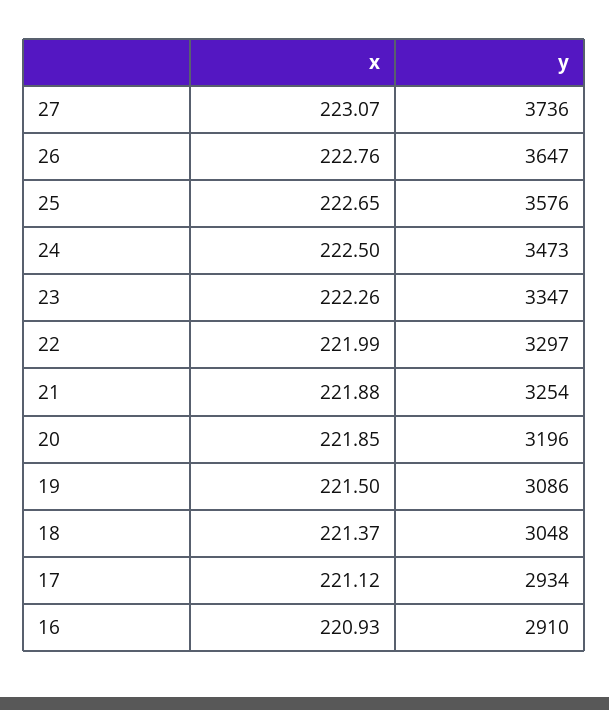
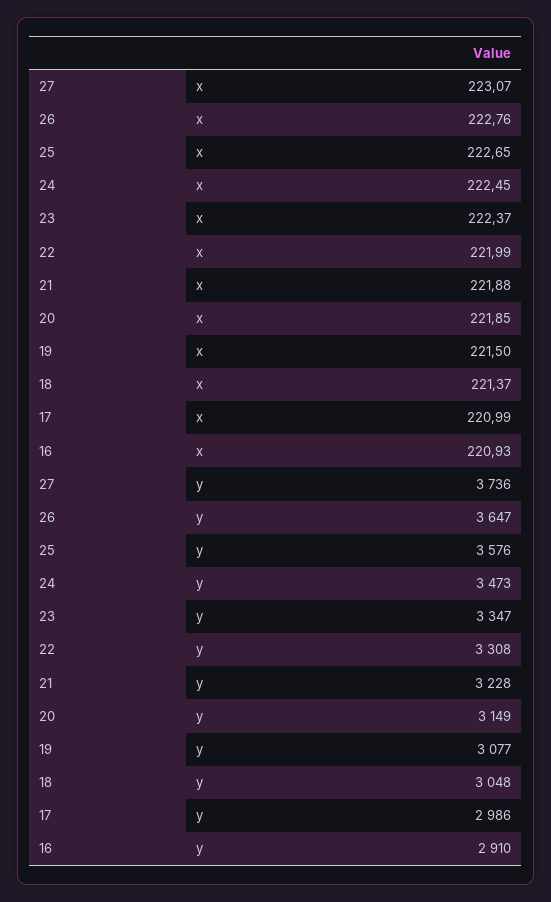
x, 24: 222.5 -> 222.45
x, 23: 222.26 -> 222.37
y, 22: 3297 -> 3308
y, 21: 3254 -> 3228
y, 20: 3196 -> 3149
y, 19: 3086 -> 3077
x, 17: 221.12 -> 220.99
y, 17: 2934 -> 2986

